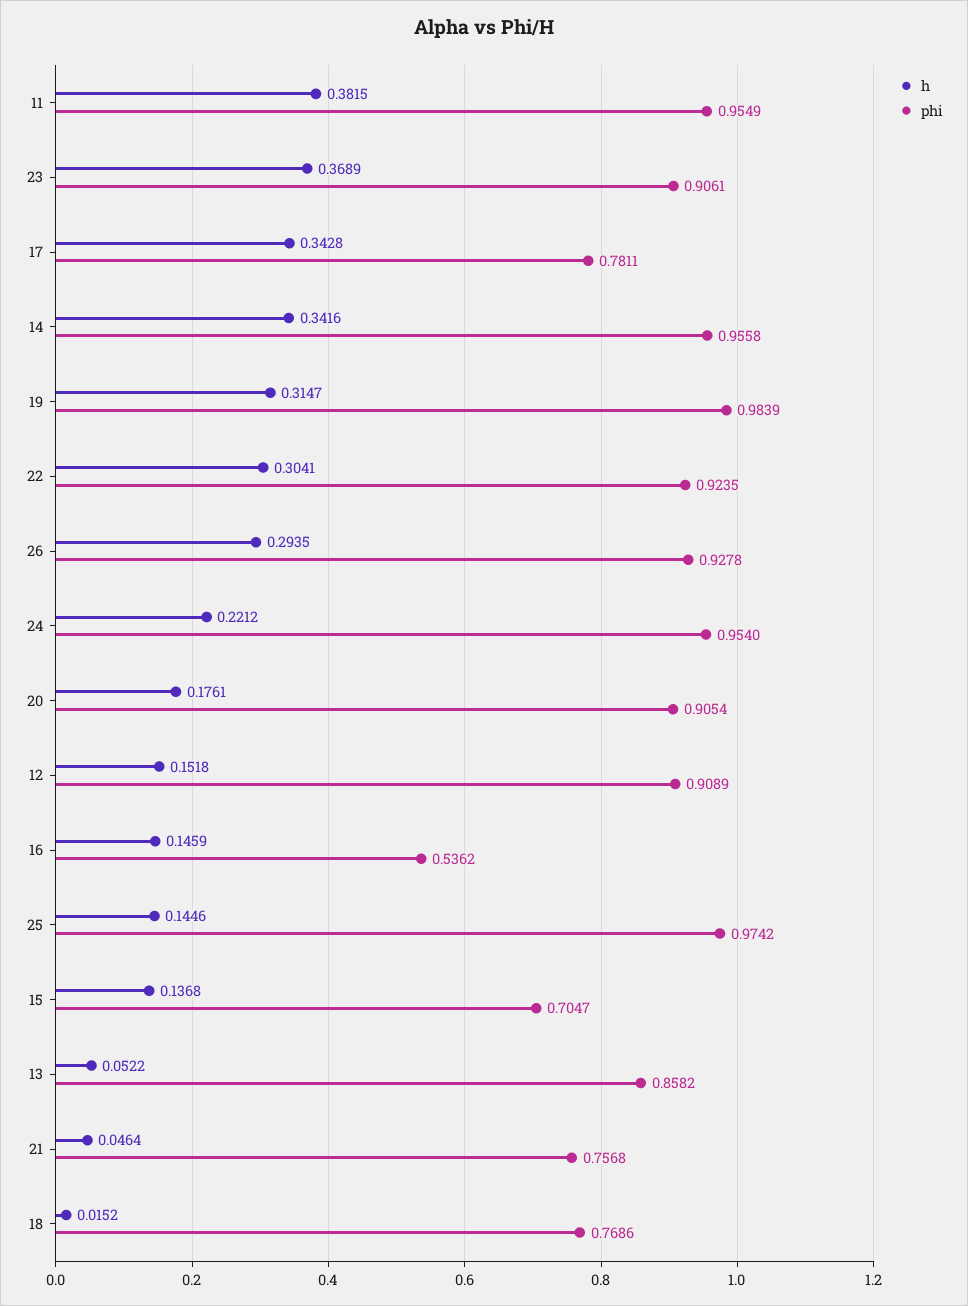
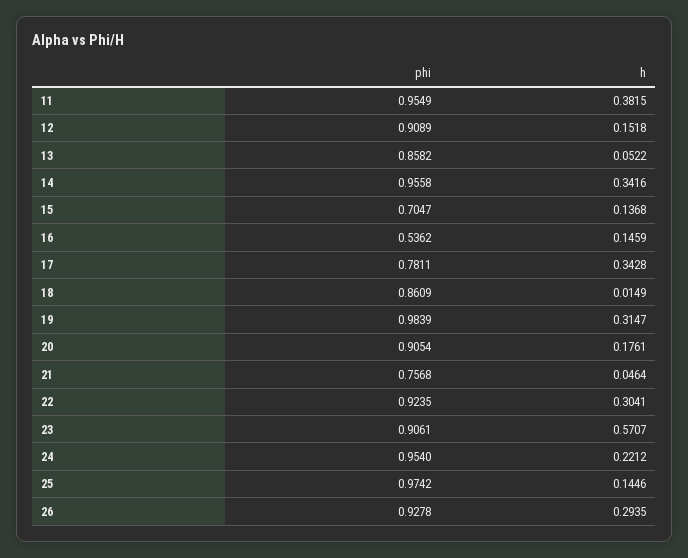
h, 23: 0.3689 -> 0.5707
h, 18: 0.0152 -> 0.0149
phi, 18: 0.7686 -> 0.8609

